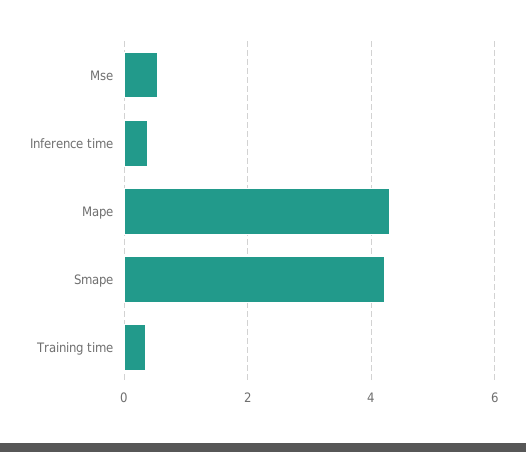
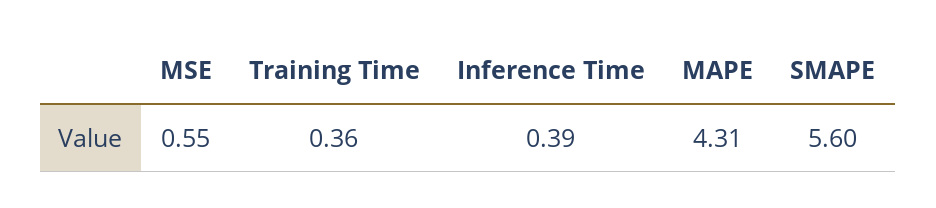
Smape: 4.2 -> 5.6

